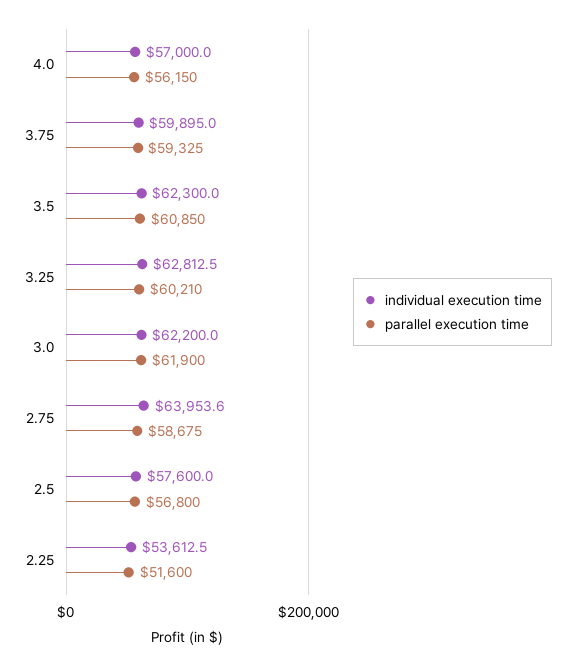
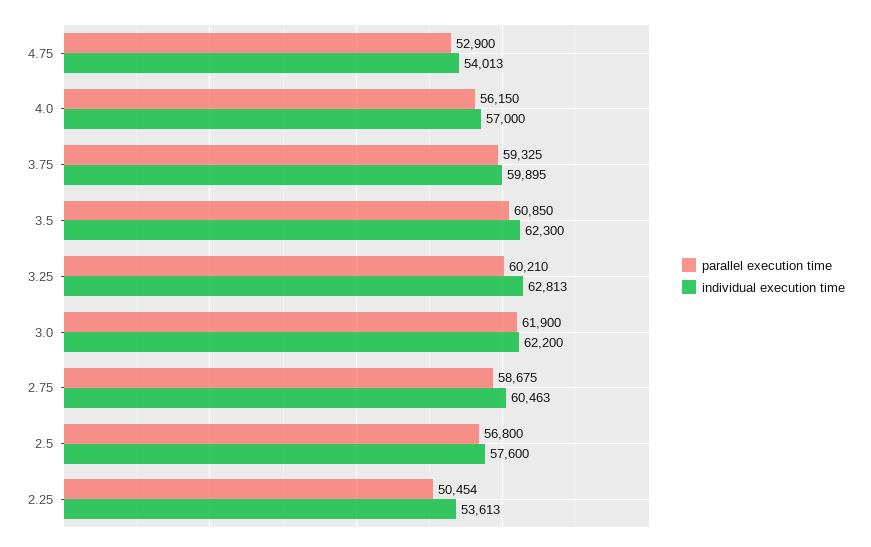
individual execution time, 2.75: 63953.6 -> 60463
parallel execution time, 2.25: 51600 -> 50454
parallel execution time, 4.75: none -> 52900
individual execution time, 4.75: none -> 54013

